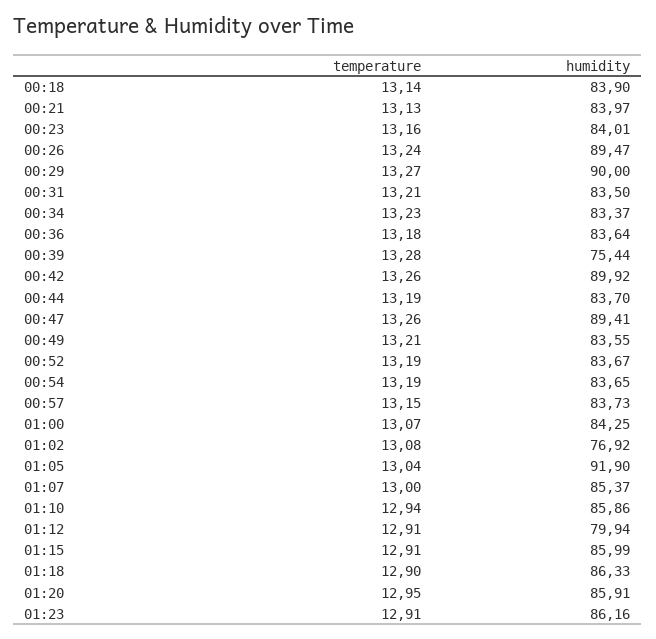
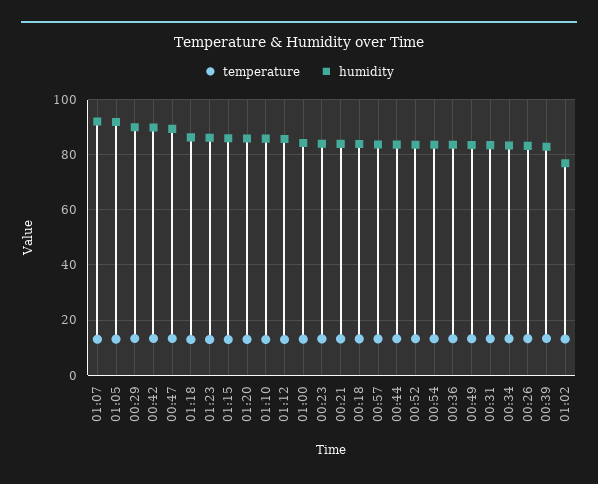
humidity, 00:26: 89.47 -> 82.5
humidity, 00:39: 75.44 -> 82.5
humidity, 01:07: 85.37 -> 92.5
humidity, 01:12: 79.94 -> 85

